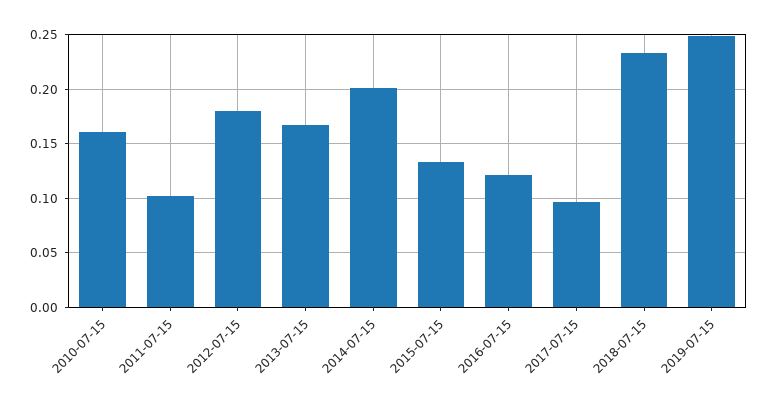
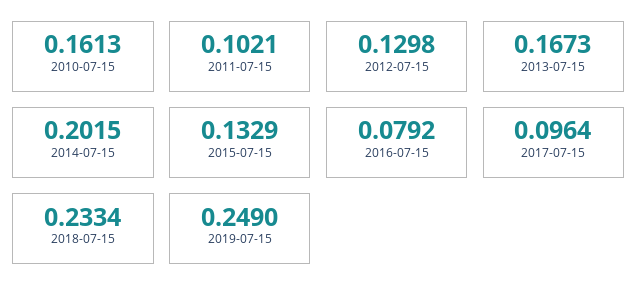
2012-07-15: 0.18 -> 0.1298
2016-07-15: 0.12 -> 0.0792

